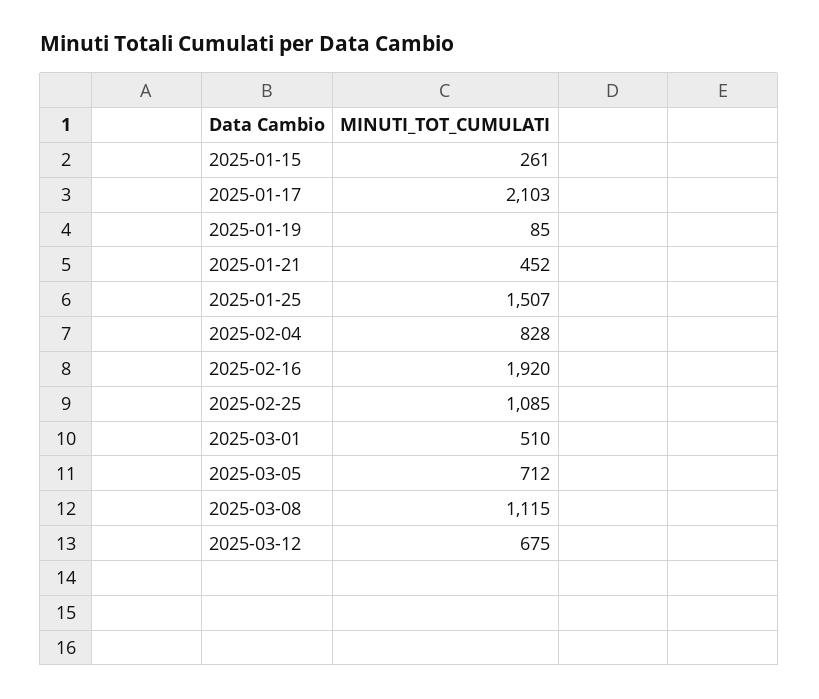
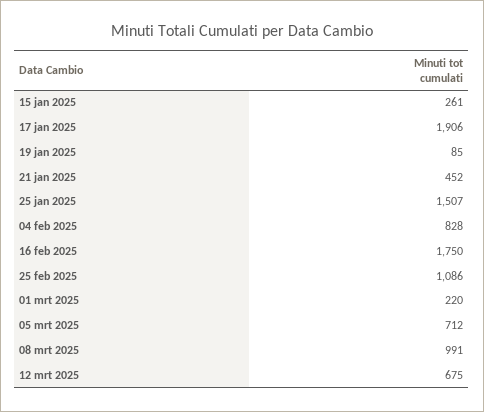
2025-01-17: 2103 -> 1906
2025-02-16: 1920 -> 1750
2025-02-25: 1085 -> 1086
2025-03-01: 510 -> 220
2025-03-08: 1115 -> 991

